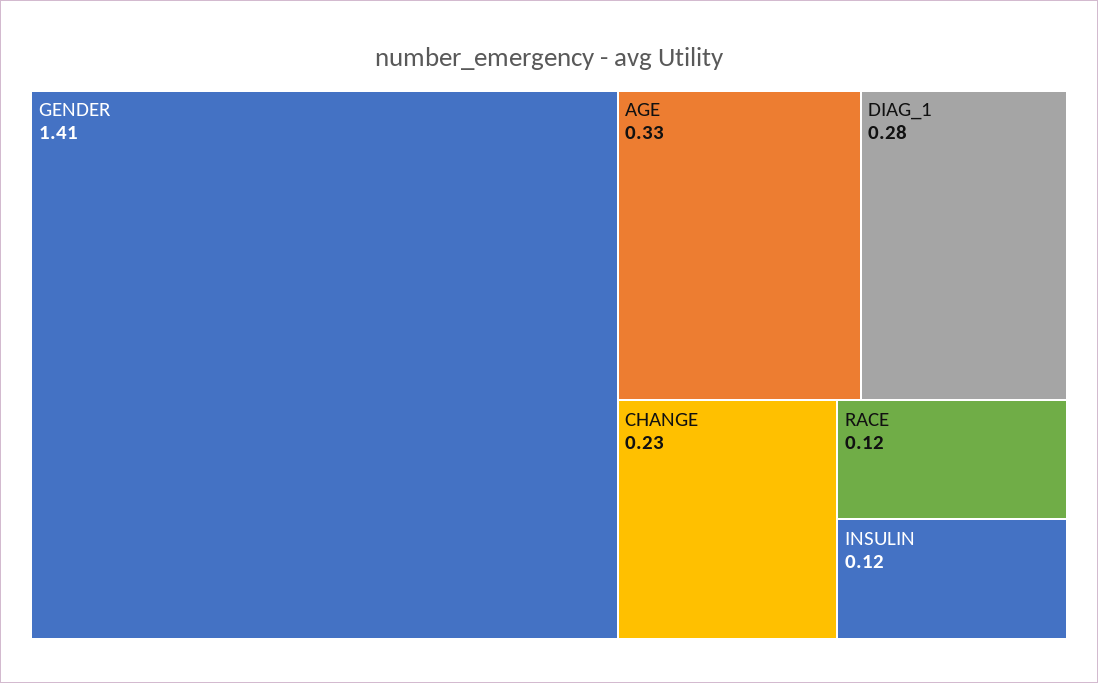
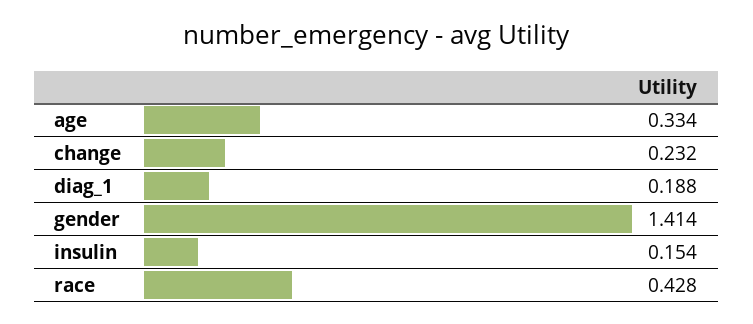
DIAG_1: 0.28 -> 0.188
RACE: 0.12 -> 0.428
INSULIN: 0.12 -> 0.154

